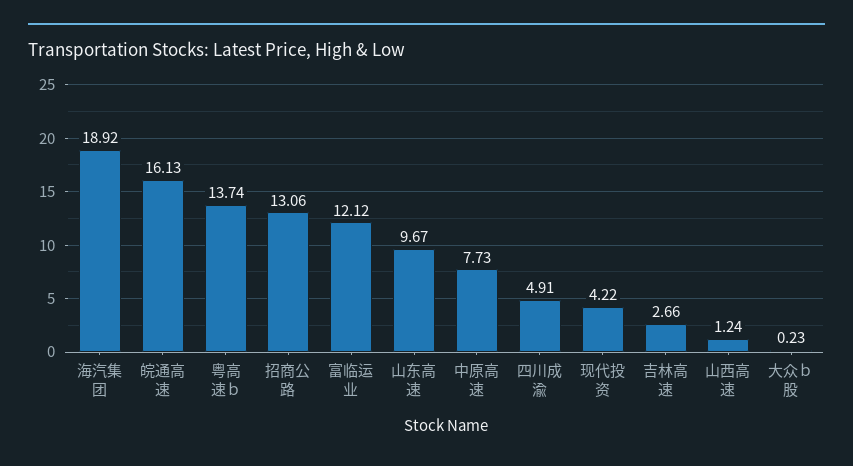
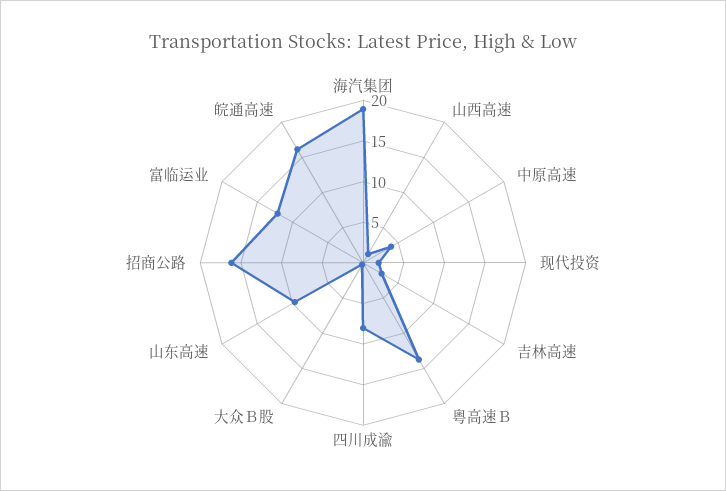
招商公路: 13.06 -> 16
中原高速: 7.73 -> 4
四川成渝: 4.91 -> 8
现代投资: 4.22 -> 2

